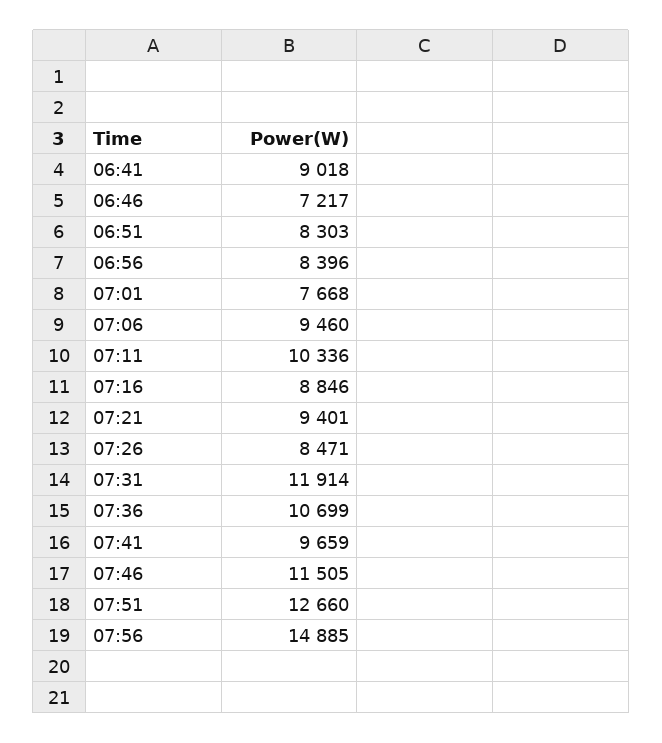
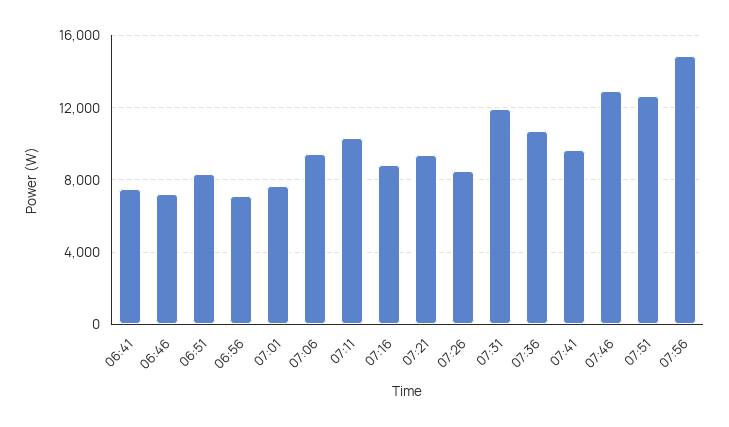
06:41: 9018 -> 7500
06:56: 8396 -> 7000
07:46: 11505 -> 13000

